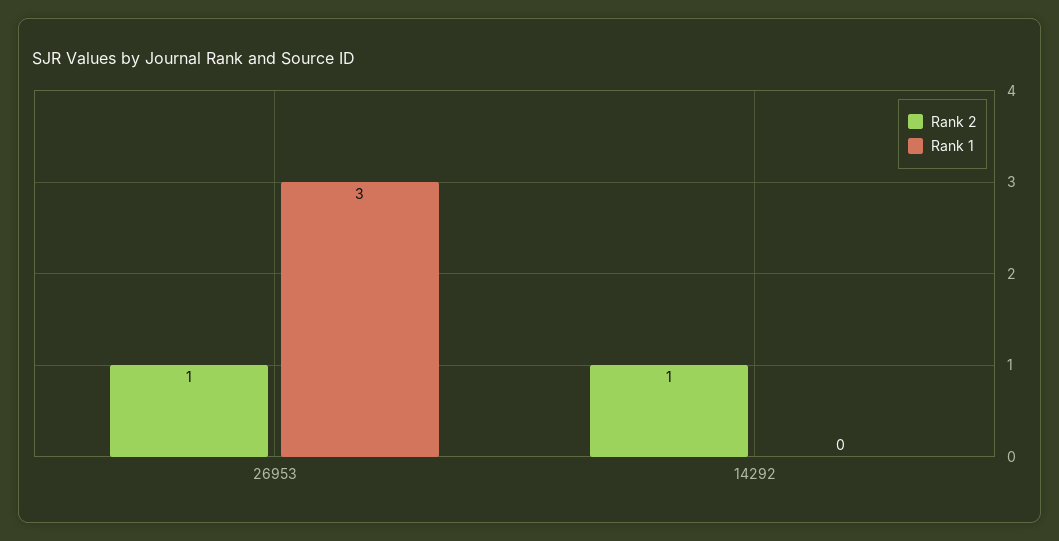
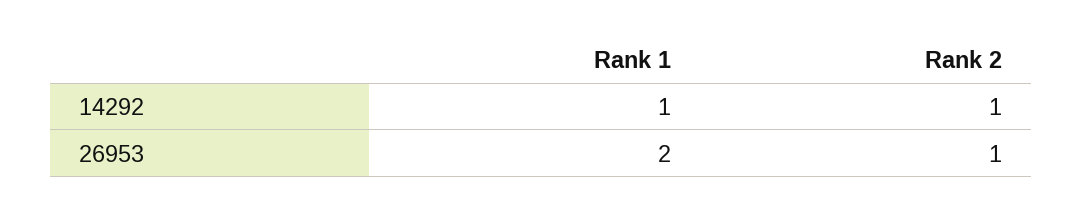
Rank 1, 26953: 3 -> 2
Rank 1, 14292: 0 -> 1

